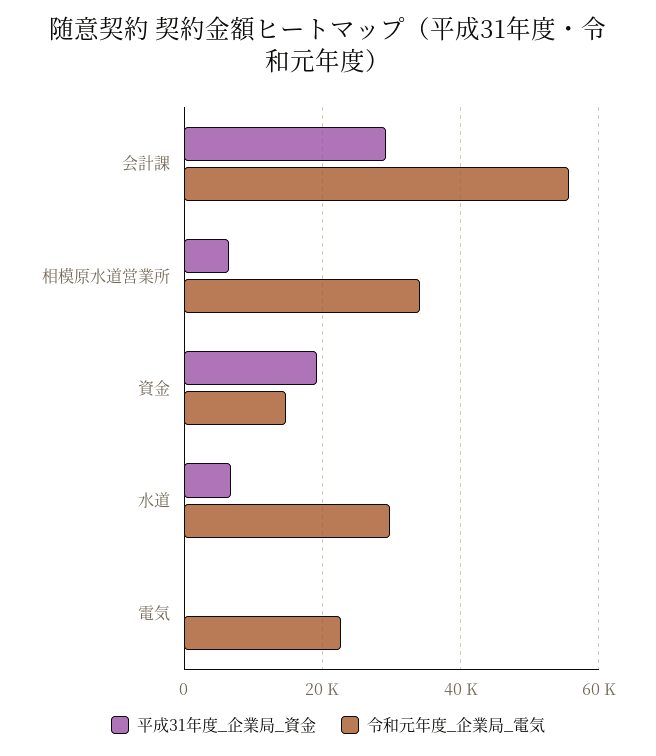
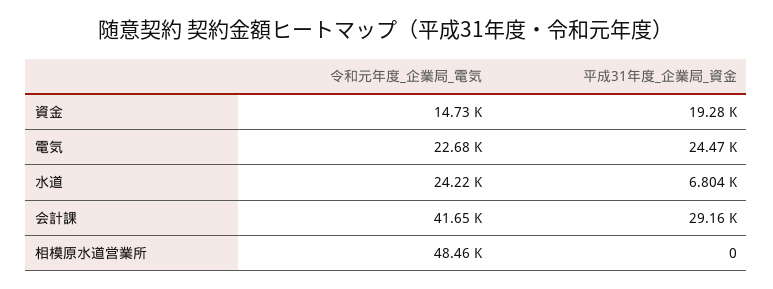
令和元年度_企業局_電気, 会計課: 56000 -> 41650
平成31年度_企業局_資金, 相模原水道営業所: 6000 -> 0
令和元年度_企業局_電気, 相模原水道営業所: 34000 -> 48460
令和元年度_企業局_電気, 水道: 30000 -> 24220
平成31年度_企業局_資金, 電気: 0 -> 24470

